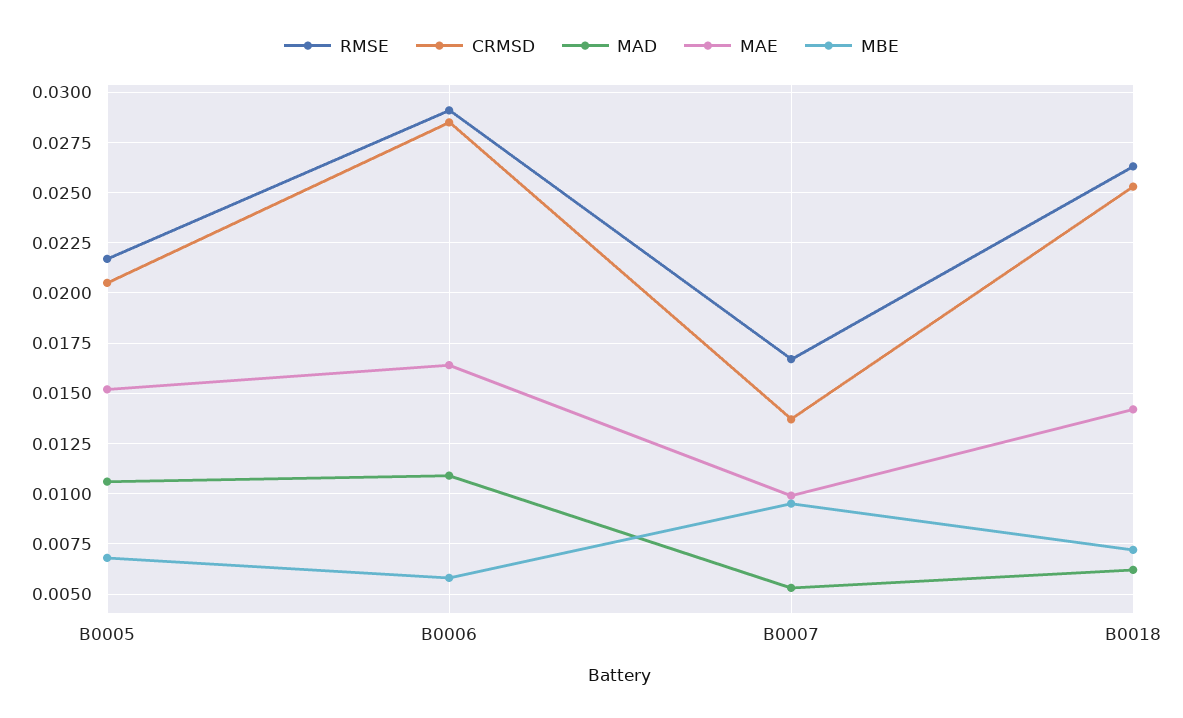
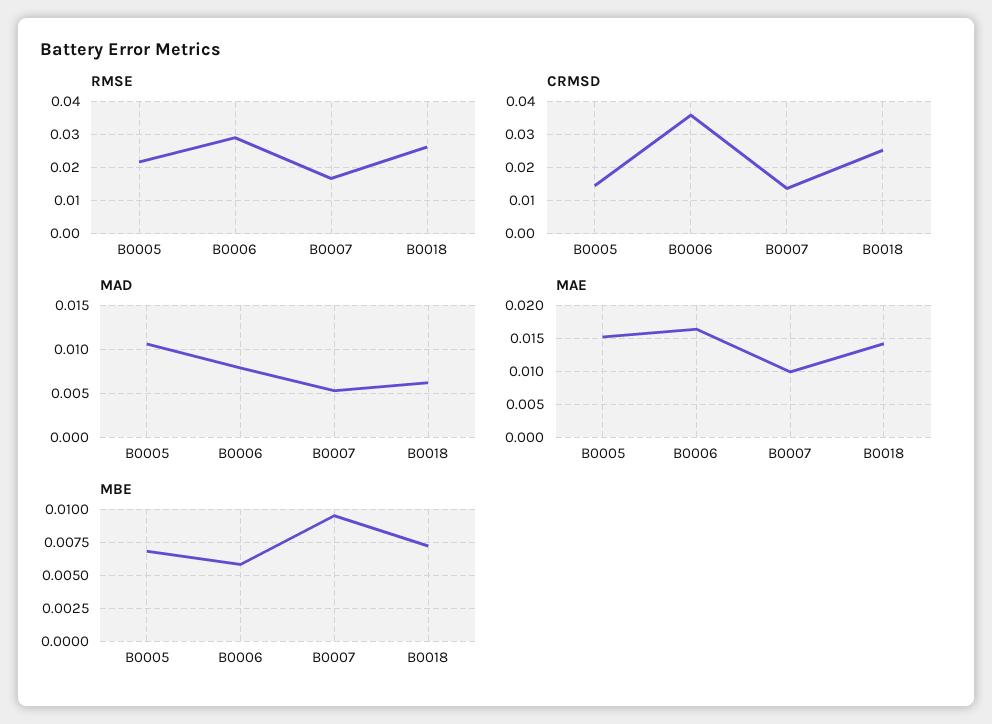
CRMSD, B0005: 0.0205 -> 0.014
CRMSD, B0006: 0.0285 -> 0.036
MAD, B0006: 0.011 -> 0.008

